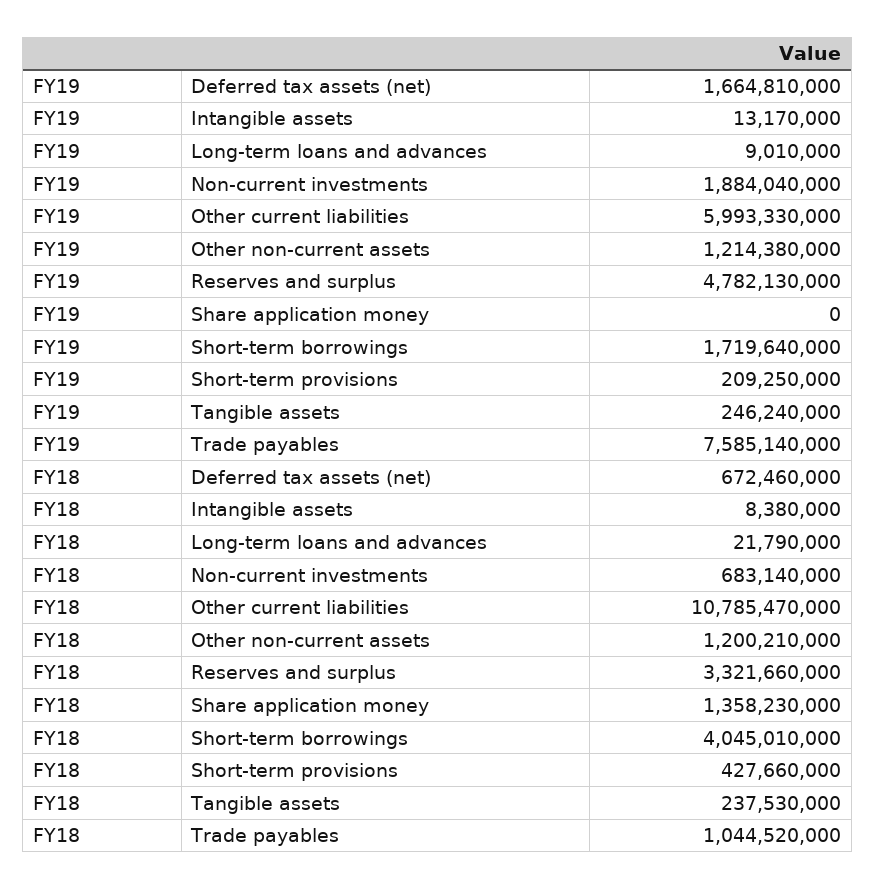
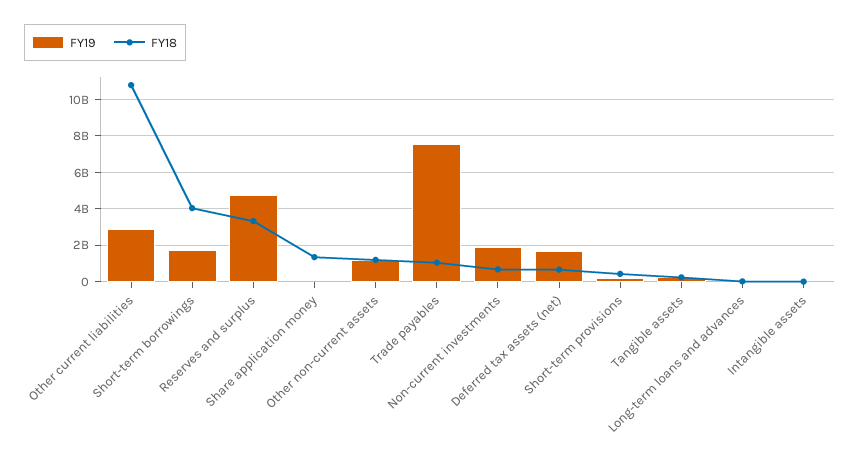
FY19, Other current liabilities: 5993330000 -> 3000000000

